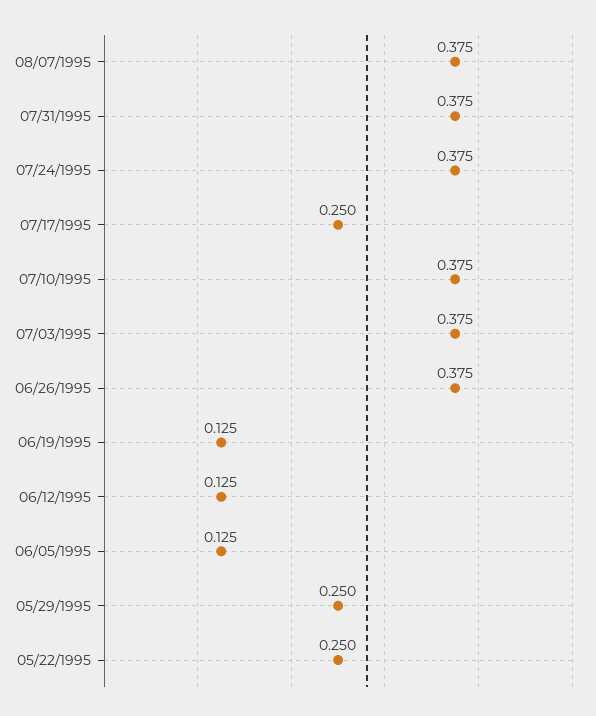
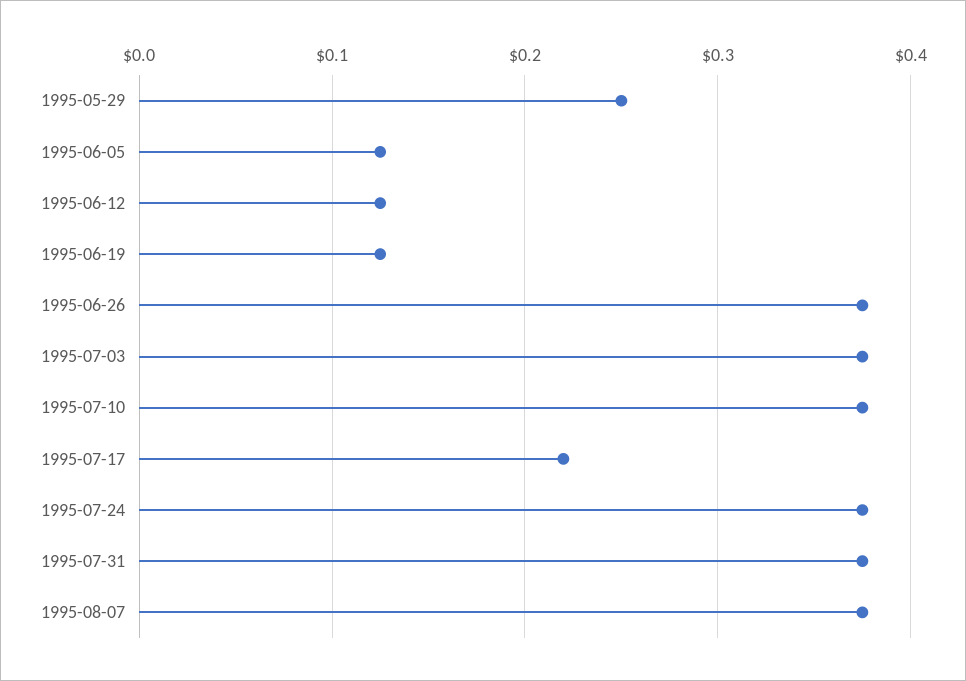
07/17/1995: 0.25 -> 0.22
05/22/1995: 0.25 -> none

